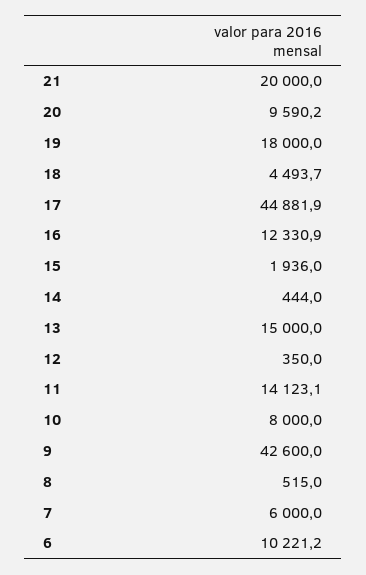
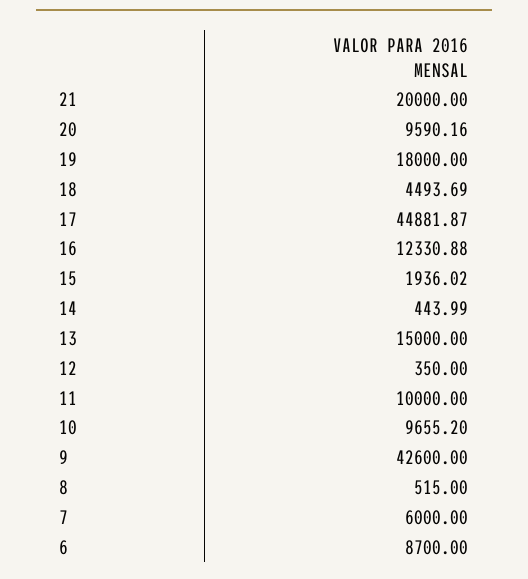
11: 14123.1 -> 10000
10: 8000 -> 9655.2
6: 10221.2 -> 8700

